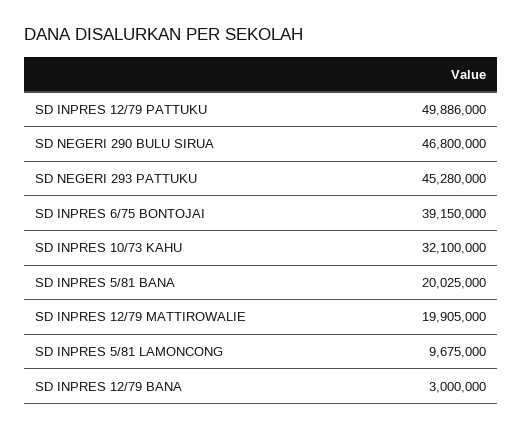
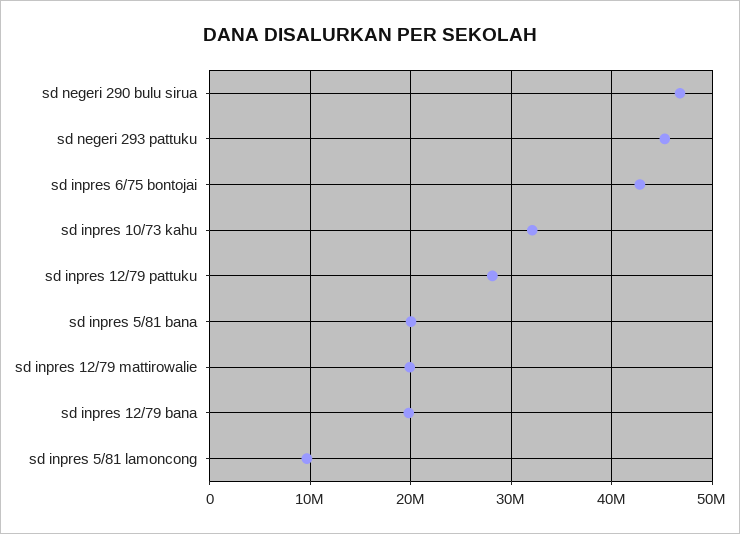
SD INPRES 12/79 PATTUKU: 49886000 -> 28000000
SD INPRES 6/75 BONTOJAI: 39150000 -> 43000000
SD INPRES 12/79 BANA: 3000000 -> 20000000

